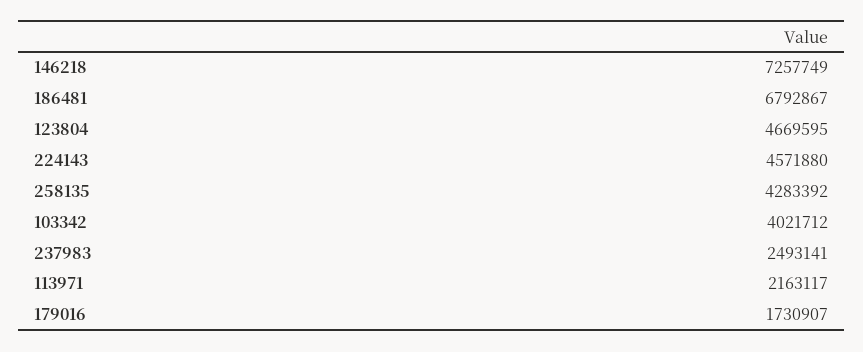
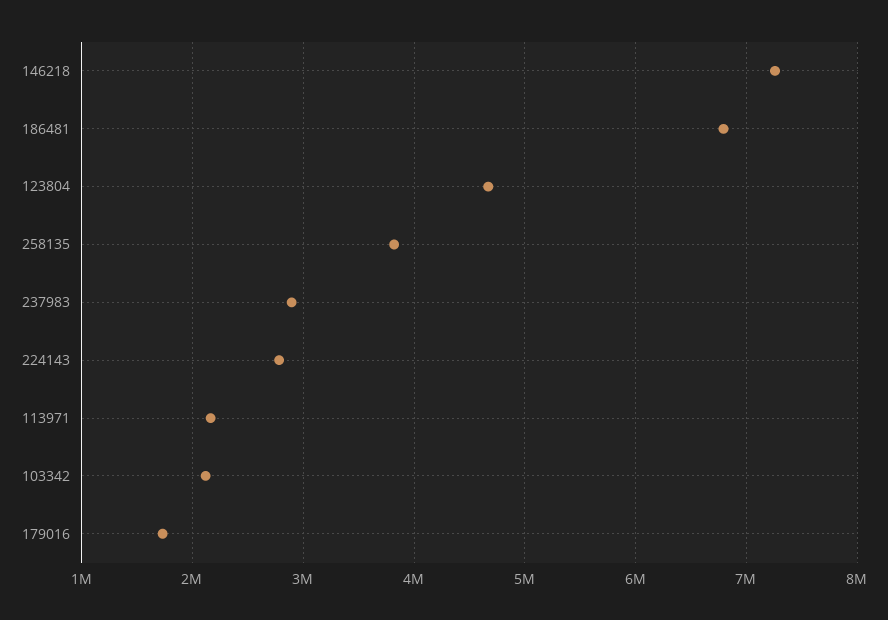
224143: 4571880 -> 2800000
258135: 4283392 -> 3800000
103342: 4021712 -> 2100000
237983: 2493141 -> 2900000

